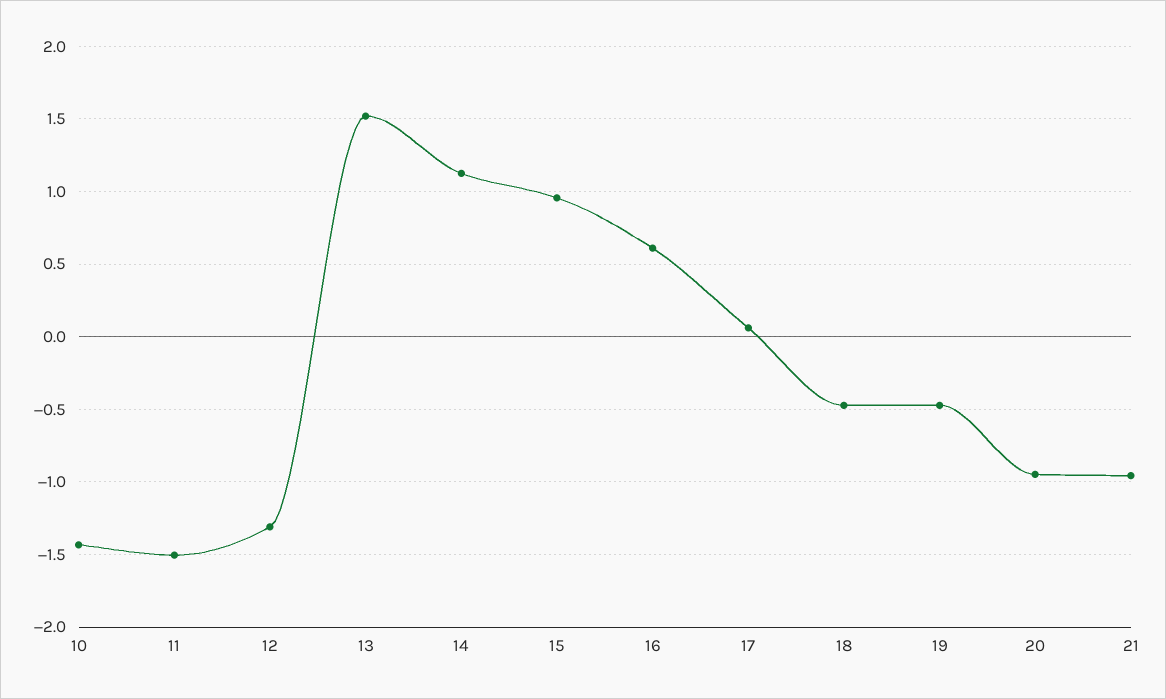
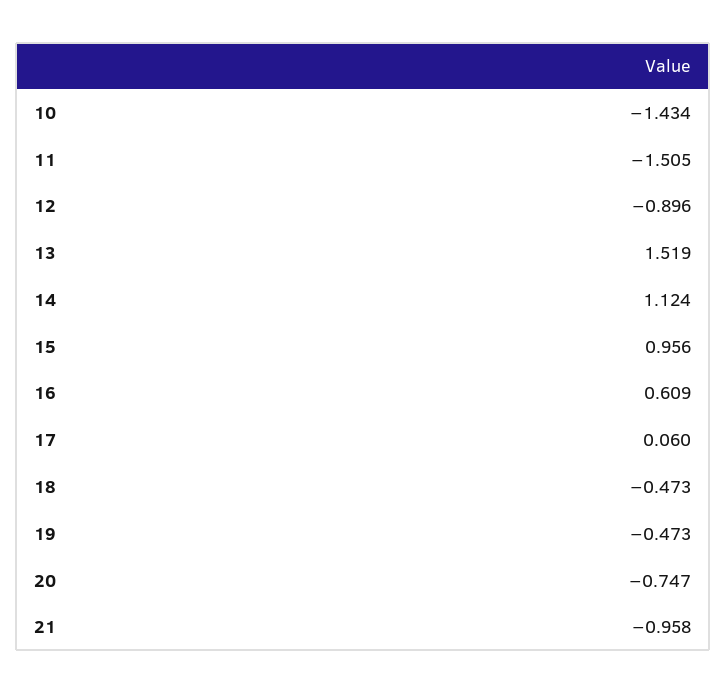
12: -1.3 -> -0.896
20: -0.95 -> -0.747

